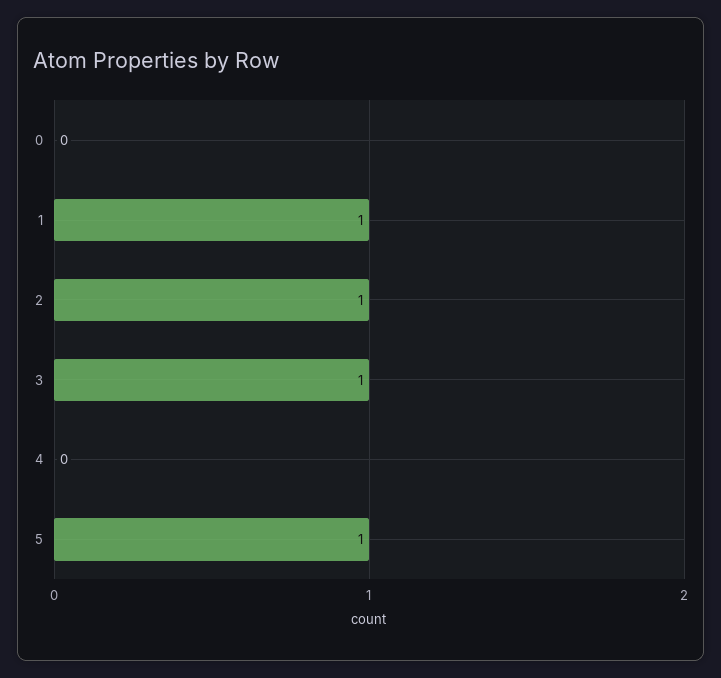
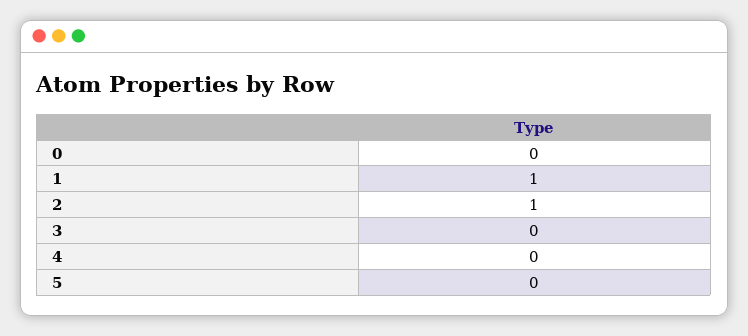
3: 1 -> 0
5: 1 -> 0

